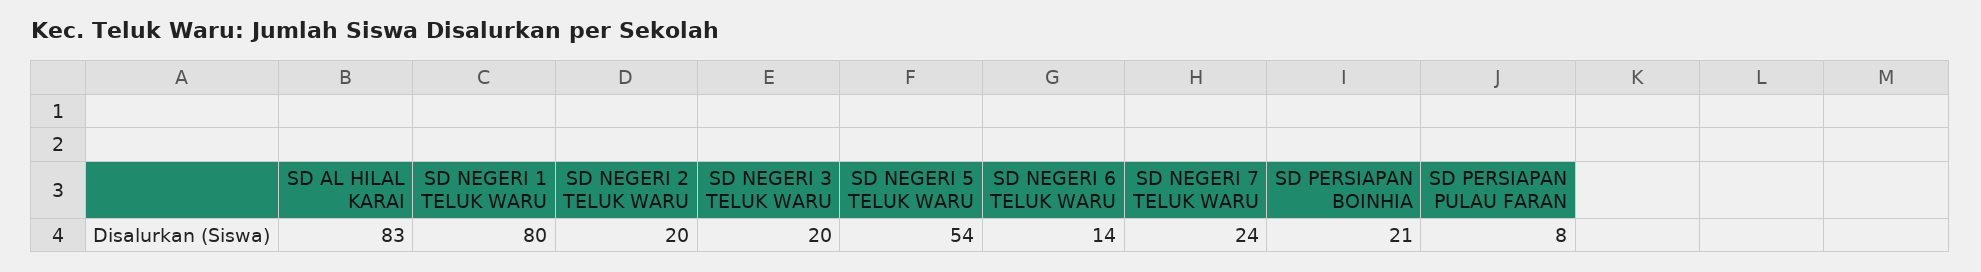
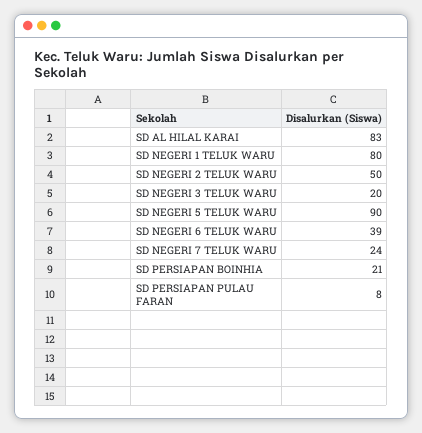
SD NEGERI 2 TELUK WARU: 20 -> 50
SD NEGERI 5 TELUK WARU: 54 -> 90
SD NEGERI 6 TELUK WARU: 14 -> 39

